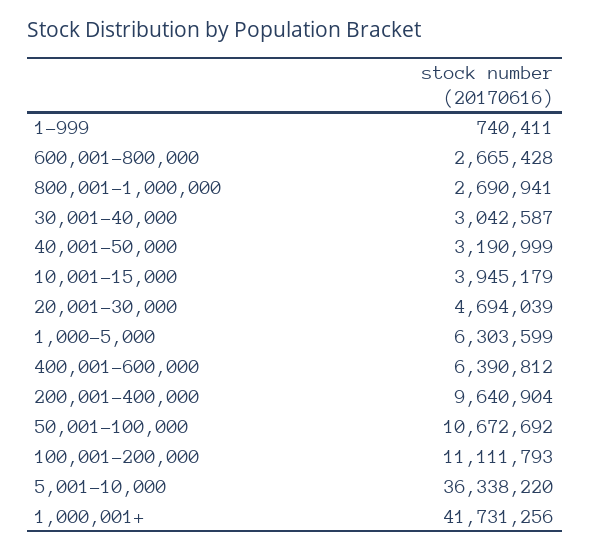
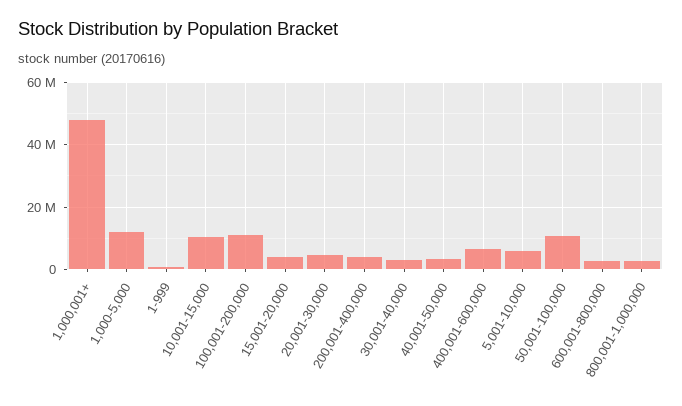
10,001-15,000: 3945179 -> 10000000
1,000-5,000: 6303599 -> 12000000
200,001-400,000: 9640904 -> 4000000
5,001-10,000: 36338220 -> 6000000
1,000,001+: 41731256 -> 48000000
15,001-20,000: none -> 4000000

